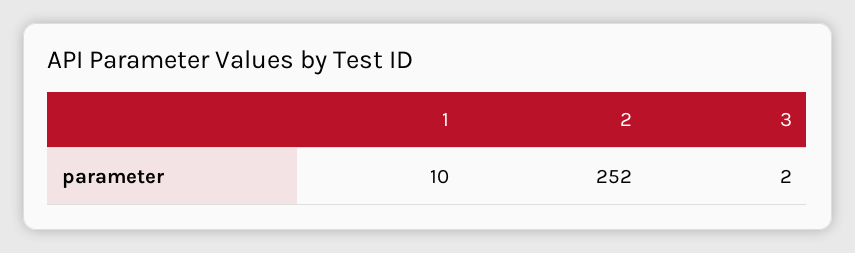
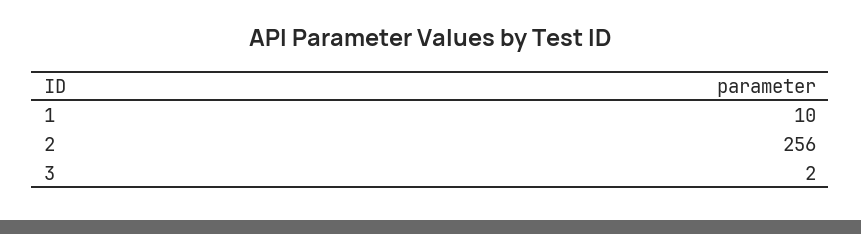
2: 252 -> 256

